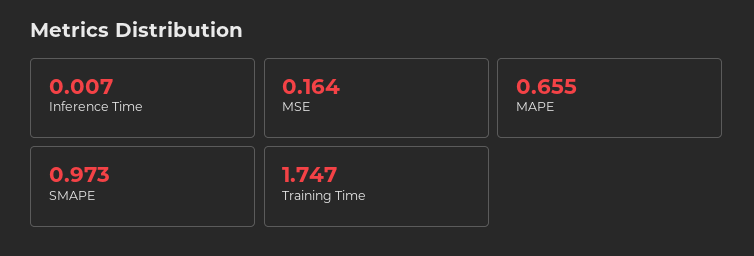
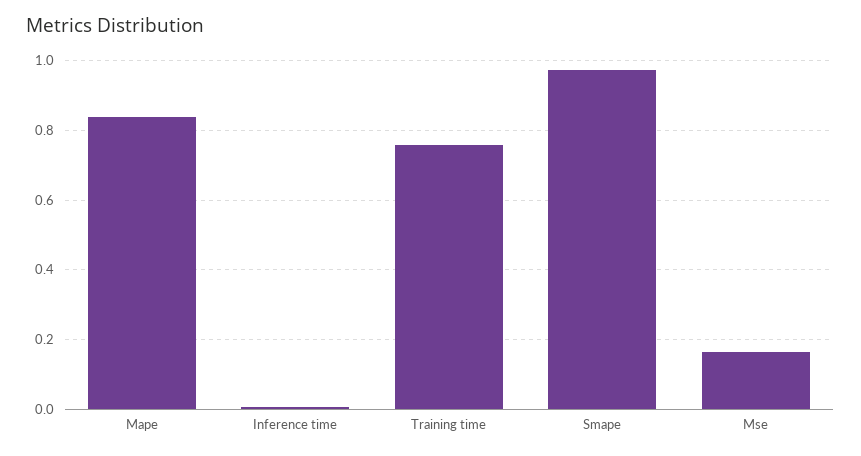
MAPE: 0.655 -> 0.84
Training Time: 1.747 -> 0.76

